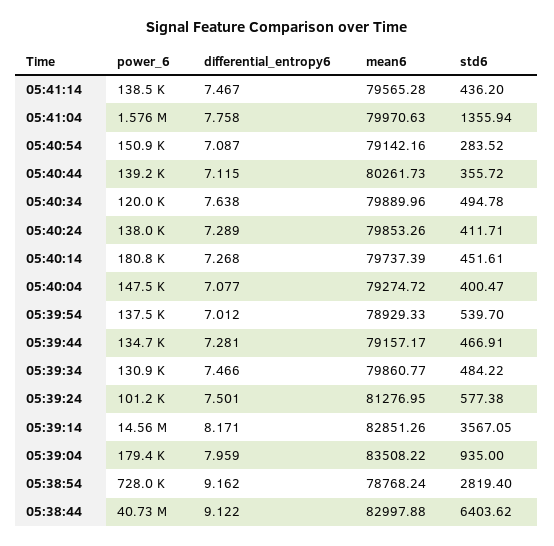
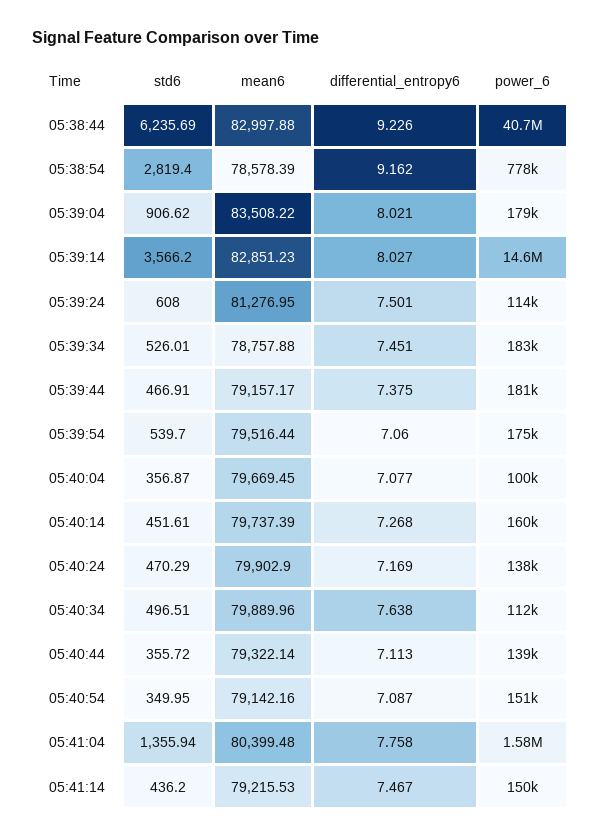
power_6, 05:41:14: 138500 -> 150000
mean6, 05:41:14: 79565.28 -> 79215.53
mean6, 05:41:04: 79970.63 -> 80399.48
std6, 05:40:54: 283.52 -> 349.95
differential_entropy6, 05:40:44: 7.115 -> 7.113
mean6, 05:40:44: 80261.73 -> 79322.14
power_6, 05:40:34: 120000 -> 112000
std6, 05:40:34: 494.78 -> 496.51
differential_entropy6, 05:40:24: 7.289 -> 7.169
mean6, 05:40:24: 79853.26 -> 79902.9
std6, 05:40:24: 411.71 -> 470.29
power_6, 05:40:14: 180800 -> 160000
power_6, 05:40:04: 147500 -> 100000
mean6, 05:40:04: 79274.72 -> 79669.45
std6, 05:40:04: 400.47 -> 356.87
power_6, 05:39:54: 137500 -> 175000
differential_entropy6, 05:39:54: 7.012 -> 7.06
mean6, 05:39:54: 78929.33 -> 79516.44
power_6, 05:39:44: 134700 -> 181000
differential_entropy6, 05:39:44: 7.281 -> 7.375
power_6, 05:39:34: 130900 -> 183000
differential_entropy6, 05:39:34: 7.466 -> 7.451
mean6, 05:39:34: 79860.77 -> 78757.88
std6, 05:39:34: 484.22 -> 526.01
power_6, 05:39:24: 101200 -> 114000
std6, 05:39:24: 577.38 -> 608
differential_entropy6, 05:39:14: 8.171 -> 8.027
mean6, 05:39:14: 82851.26 -> 82851.23
std6, 05:39:14: 3567.05 -> 3566.2
differential_entropy6, 05:39:04: 7.959 -> 8.021
std6, 05:39:04: 935 -> 906.62
power_6, 05:38:54: 728000 -> 778000
mean6, 05:38:54: 78768.24 -> 78578.39
differential_entropy6, 05:38:44: 9.122 -> 9.226
std6, 05:38:44: 6403.62 -> 6235.69

